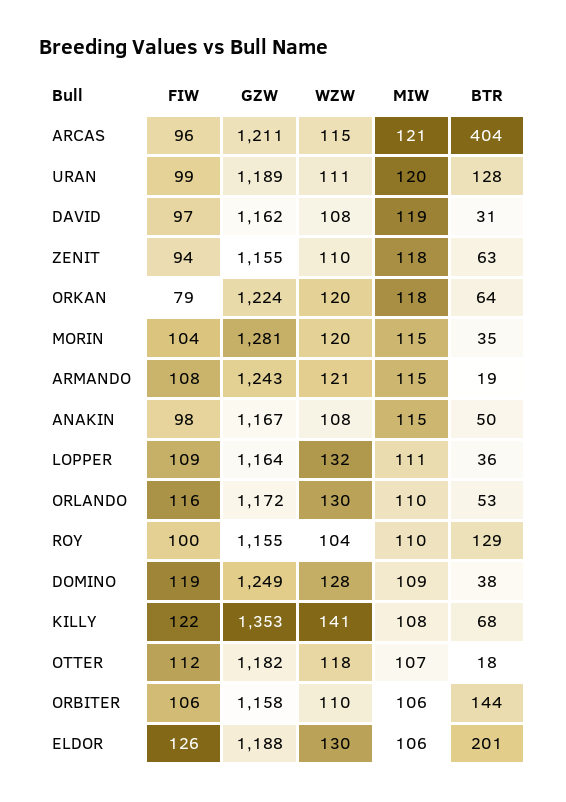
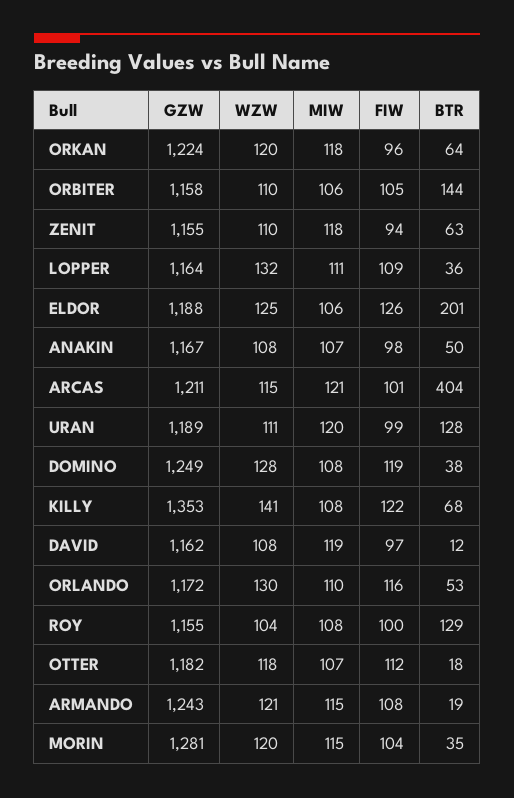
FIW, ARCAS: 96 -> 101
BTR, DAVID: 31 -> 12
FIW, ORKAN: 79 -> 96
MIW, ANAKIN: 115 -> 107
MIW, ROY: 110 -> 108
MIW, DOMINO: 109 -> 108
FIW, ORBITER: 106 -> 105
WZW, ELDOR: 130 -> 125

